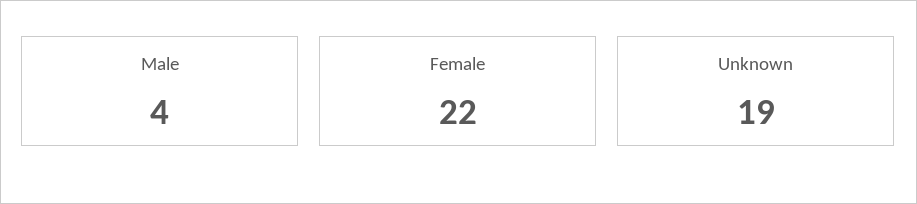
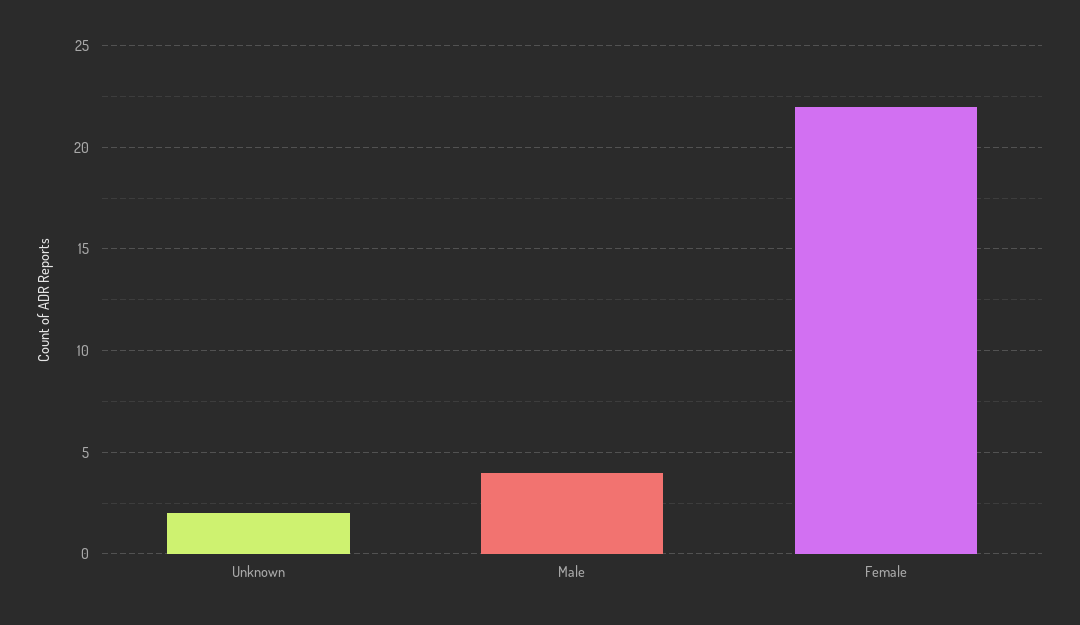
Unknown: 19 -> 2

